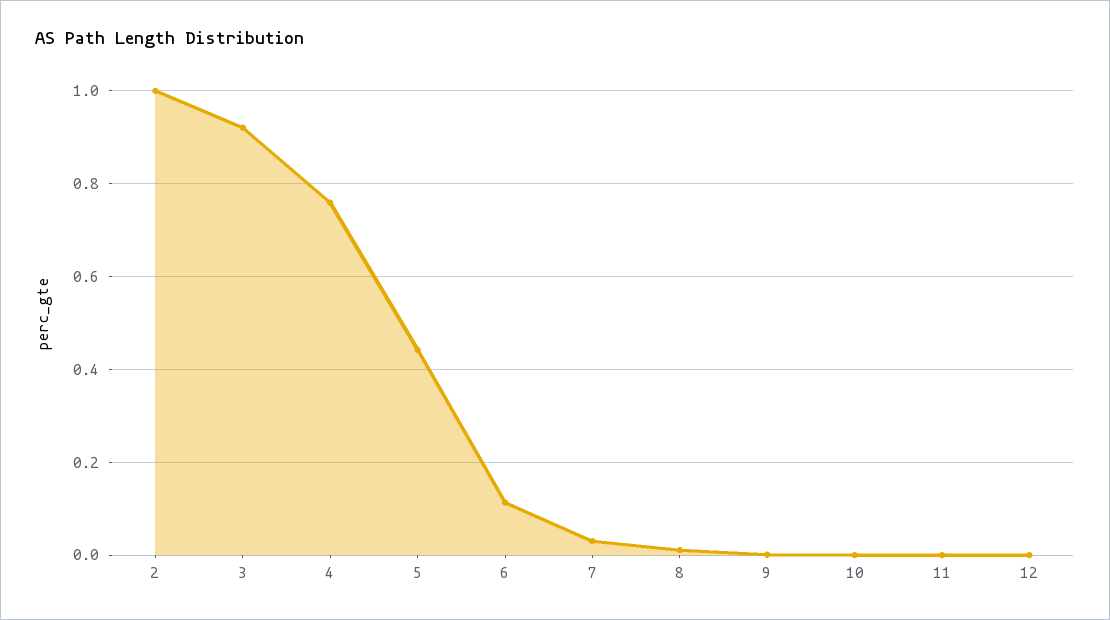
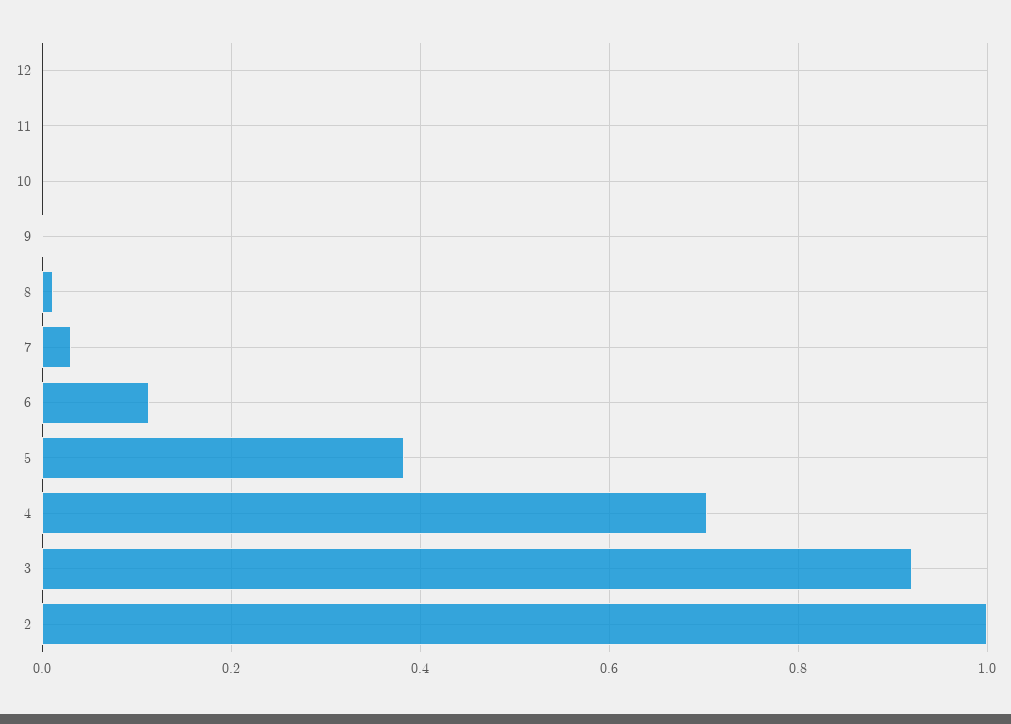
4: 0.76 -> 0.7
5: 0.44 -> 0.38

